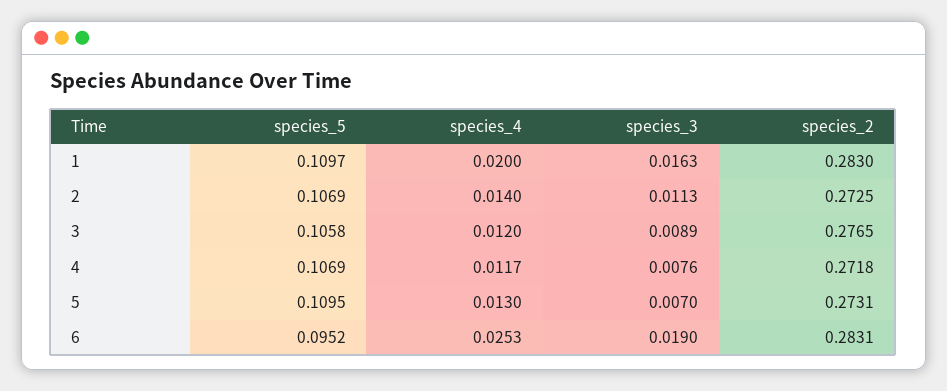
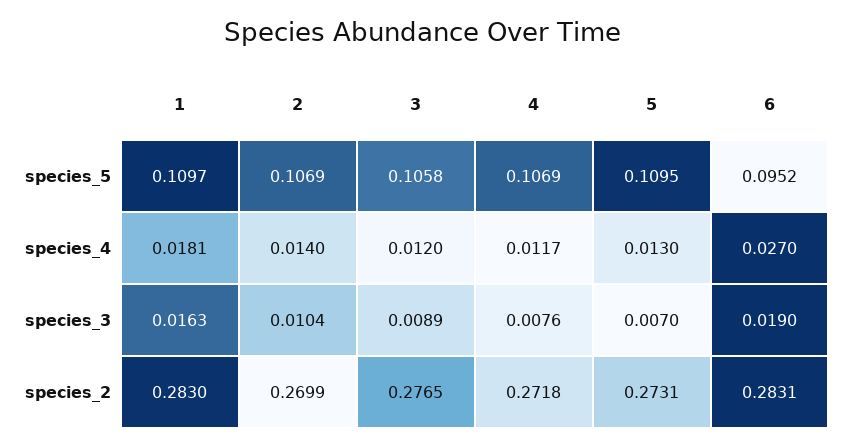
species_4, 1: 0.02 -> 0.0181
species_3, 2: 0.0113 -> 0.0104
species_2, 2: 0.2725 -> 0.2699
species_4, 6: 0.0253 -> 0.027

